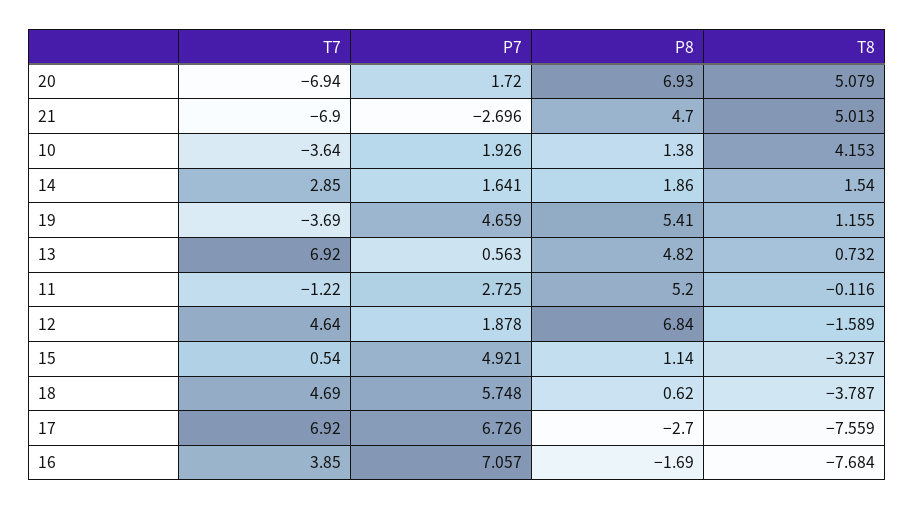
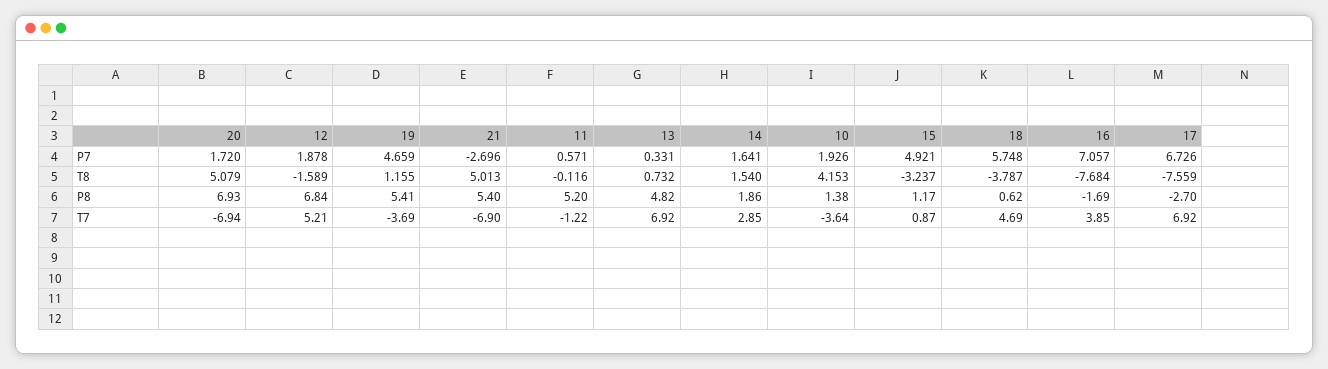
P8, 21: 4.7 -> 5.4
P7, 13: 0.563 -> 0.331
P7, 11: 2.725 -> 0.571
T7, 12: 4.64 -> 5.21
T7, 15: 0.54 -> 0.87
P8, 15: 1.14 -> 1.17

